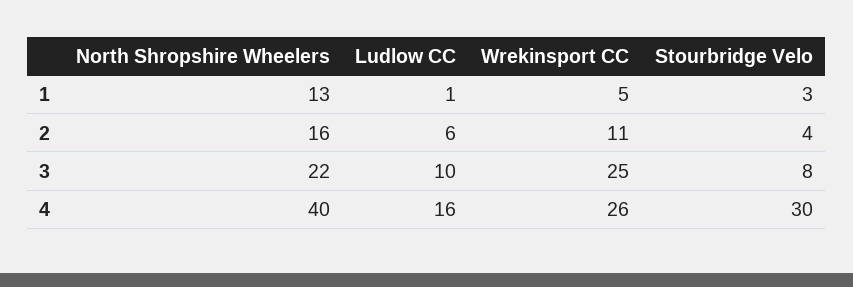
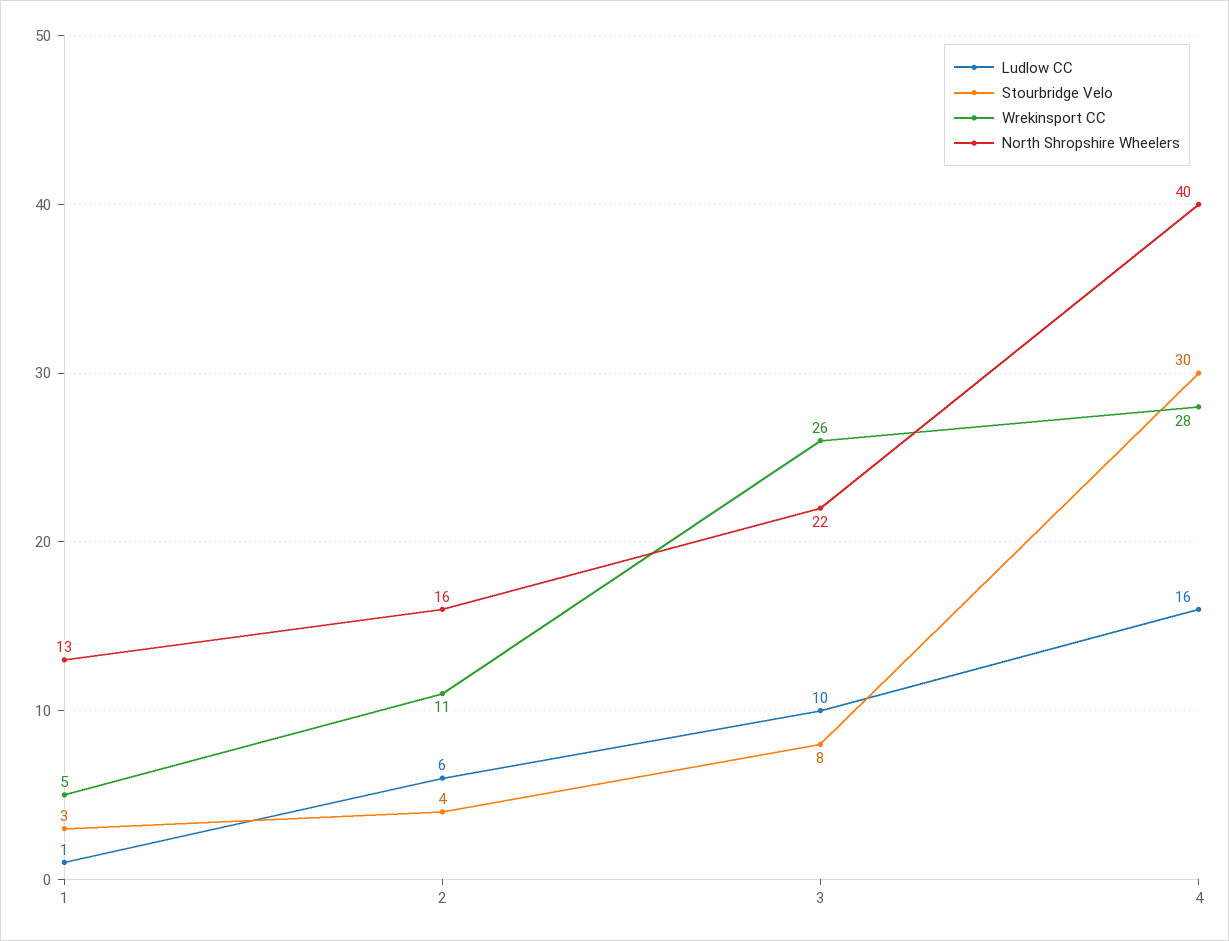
Wrekinsport CC, 3: 25 -> 26
Wrekinsport CC, 4: 26 -> 28

